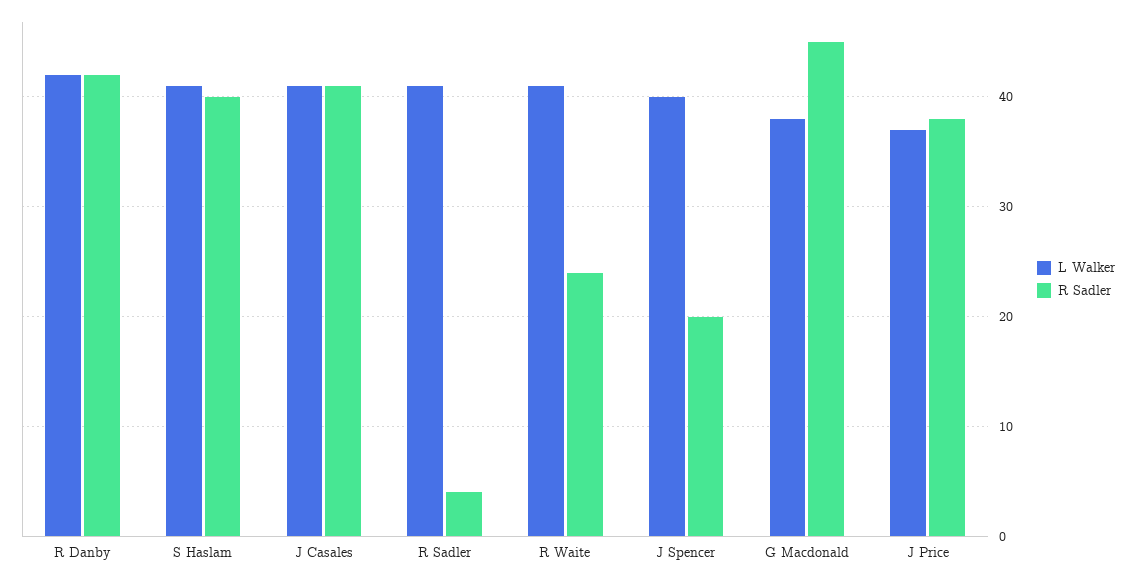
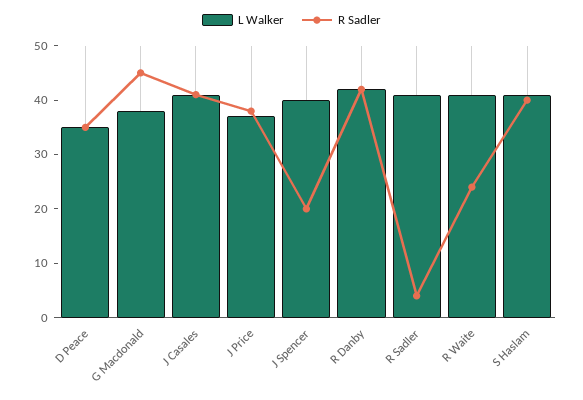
L Walker, D Peace: none -> 35
R Sadler, D Peace: none -> 35

